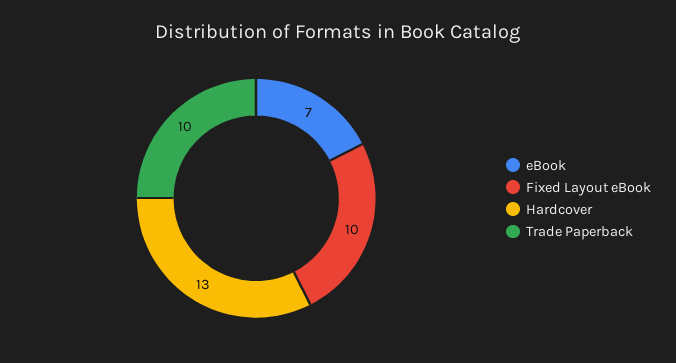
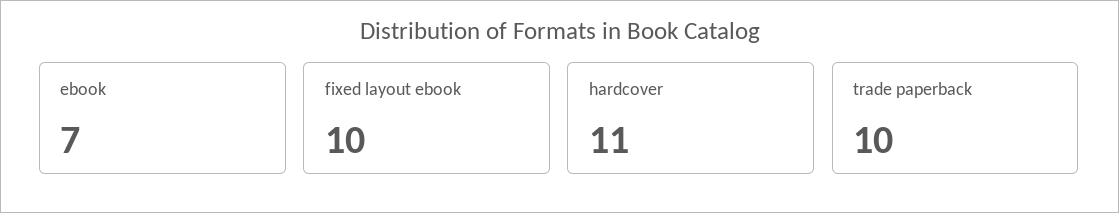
Hardcover: 13 -> 11

